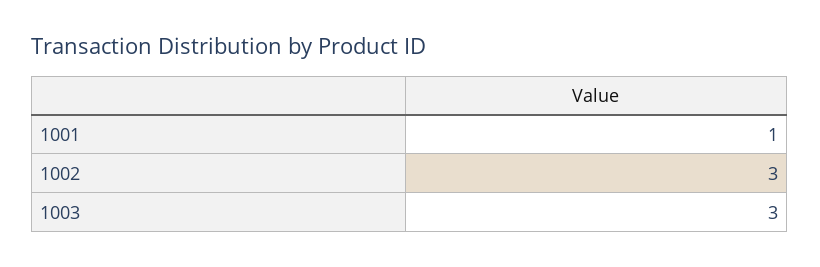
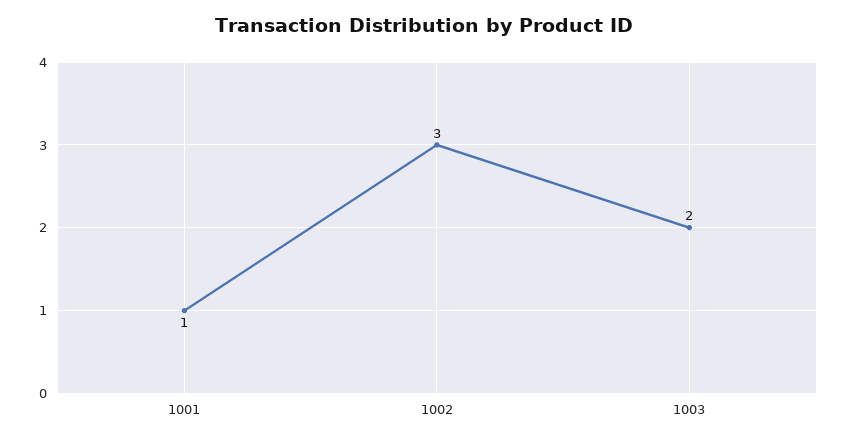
1003: 3 -> 2

